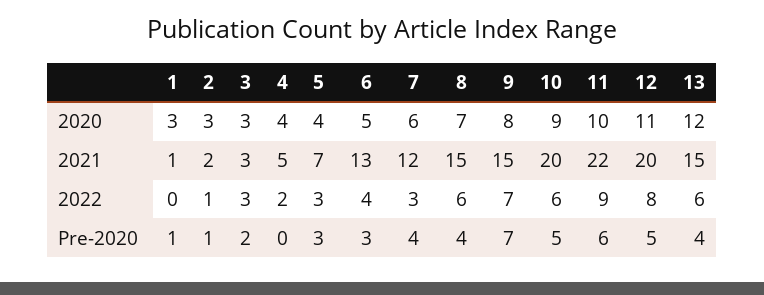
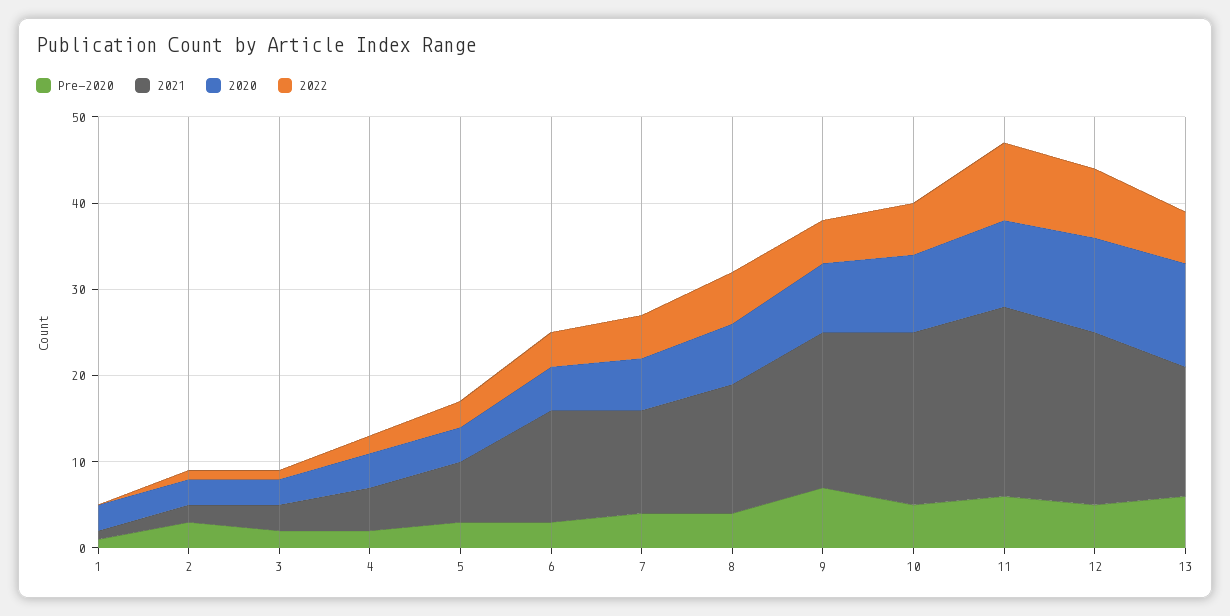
2021, 9: 15 -> 18
2022, 3: 3 -> 1
2022, 7: 3 -> 5
2022, 9: 7 -> 5
Pre-2020, 2: 1 -> 3
Pre-2020, 4: 0 -> 2
Pre-2020, 13: 4 -> 6

